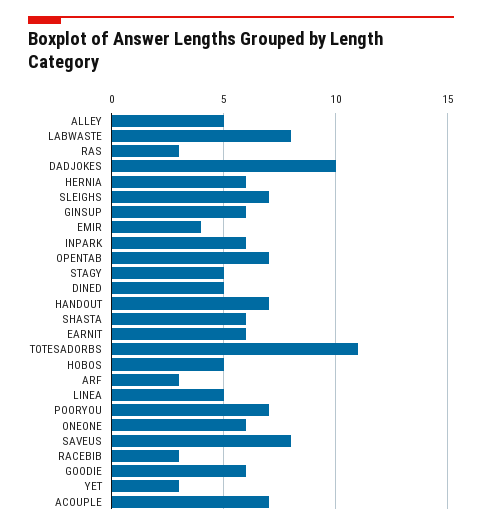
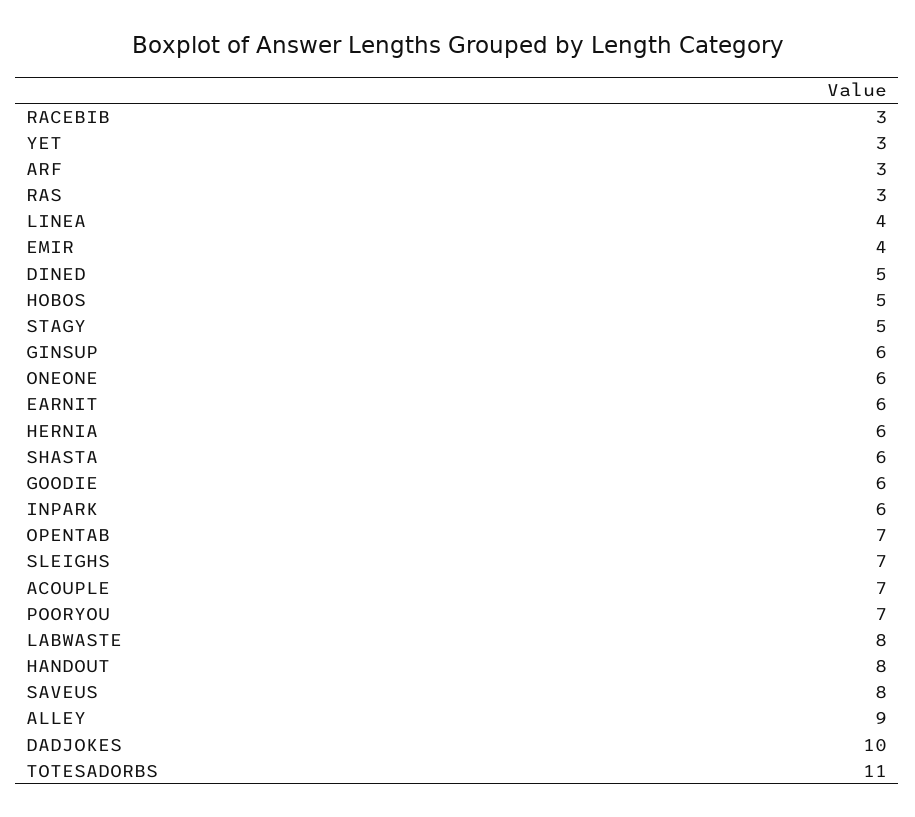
ALLEY: 5 -> 9
HANDOUT: 7 -> 8
LINEA: 5 -> 4

